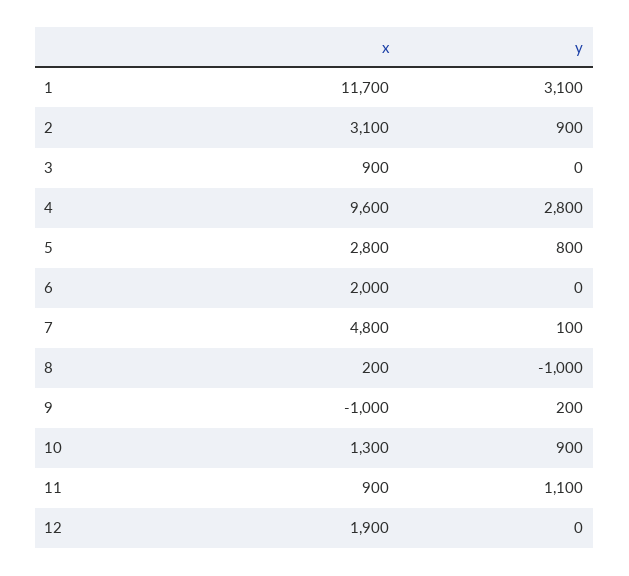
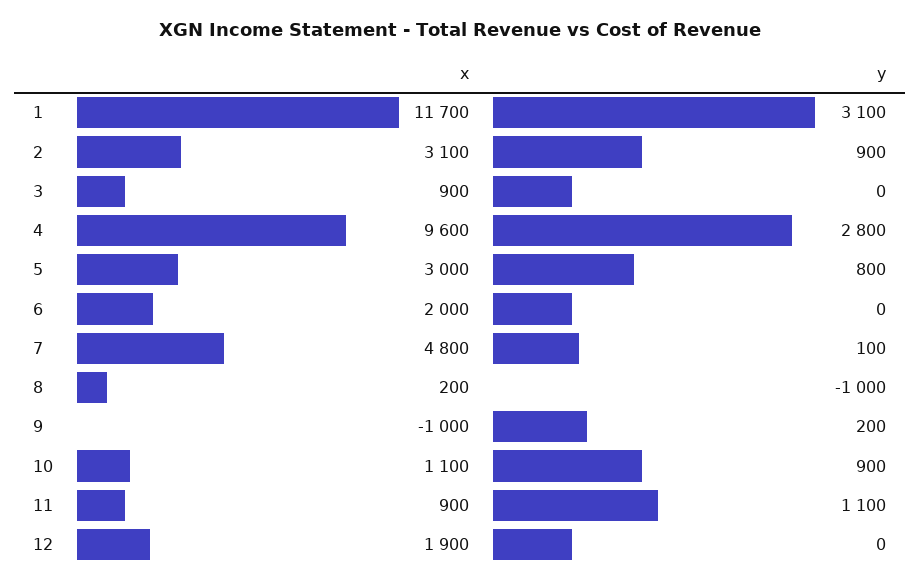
x, 5: 2800 -> 3000
x, 10: 1300 -> 1100

